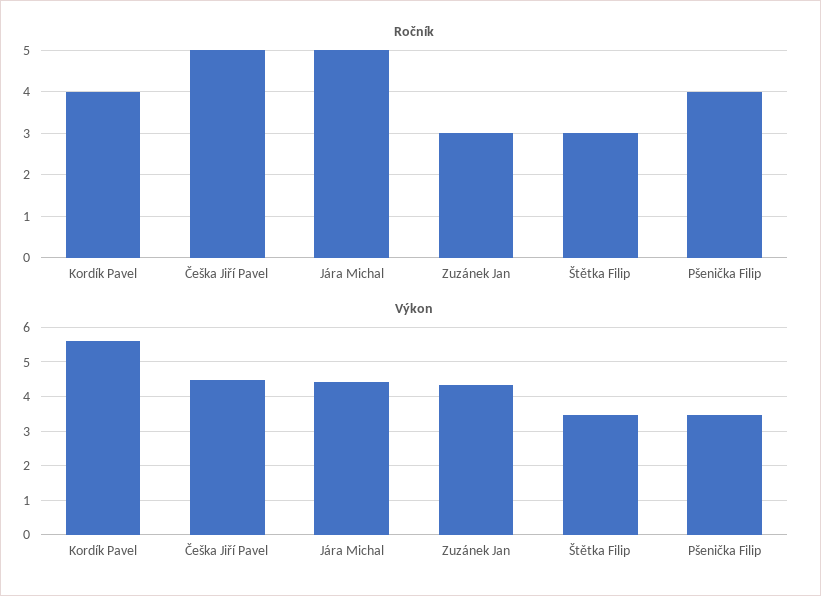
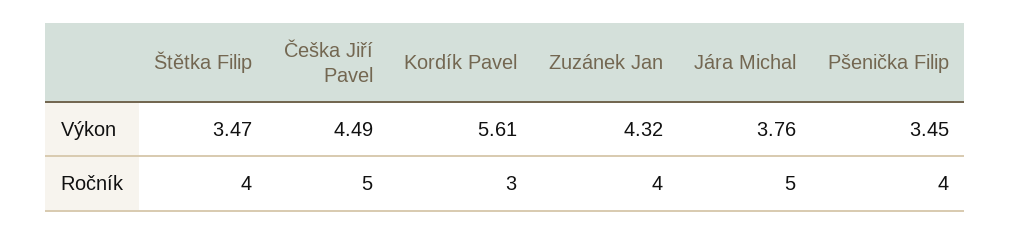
Ročník, Kordík Pavel: 4 -> 3
Ročník, Zuzánek Jan: 3 -> 4
Ročník, Štětka Filip: 3 -> 4
Výkon, Jára Michal: 4.4 -> 3.76

